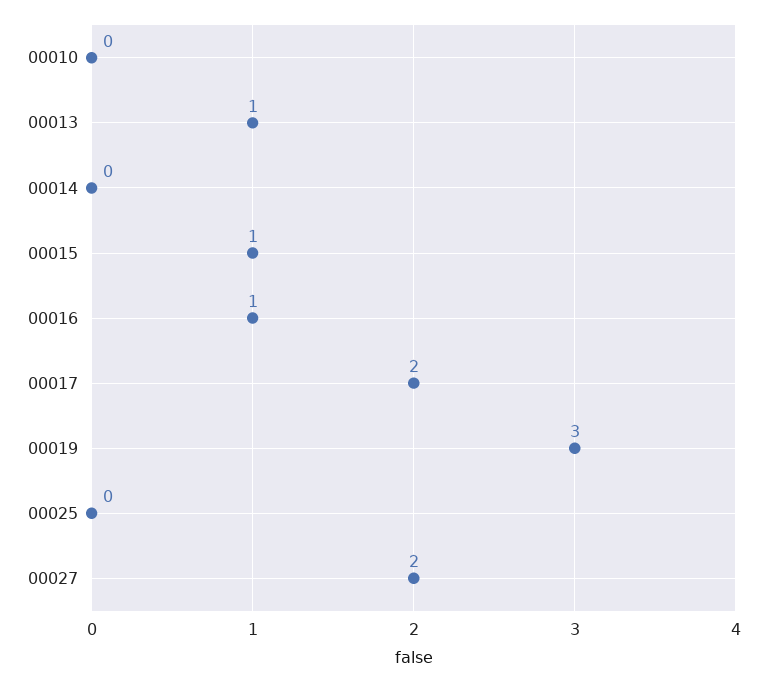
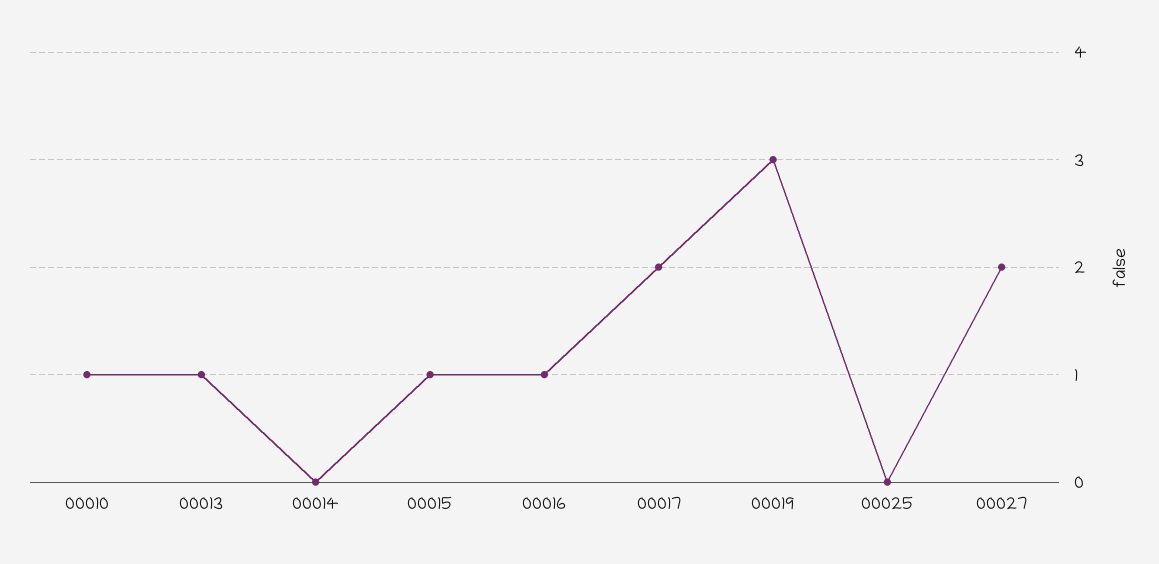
00010: 0 -> 1

